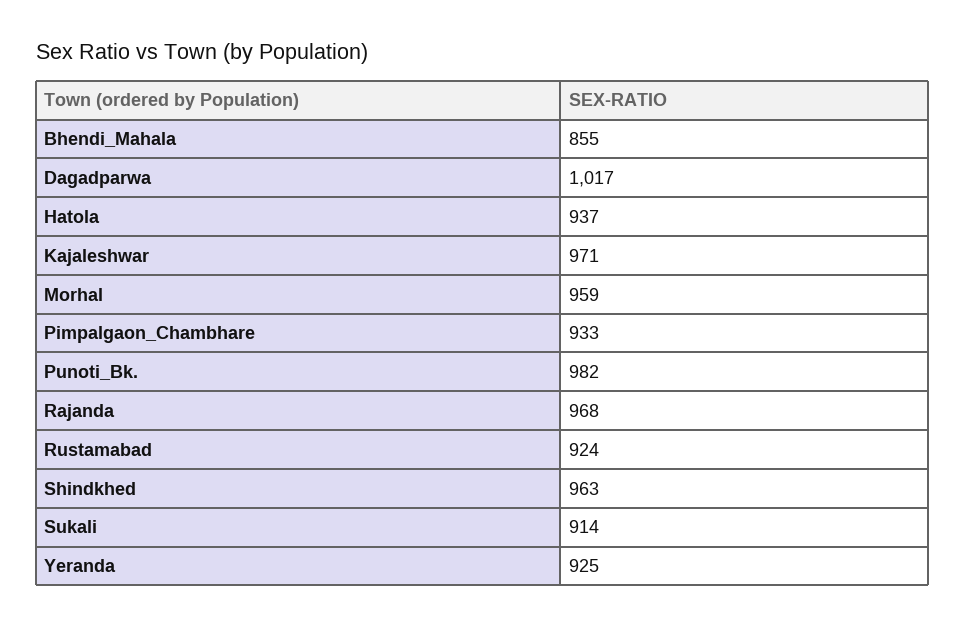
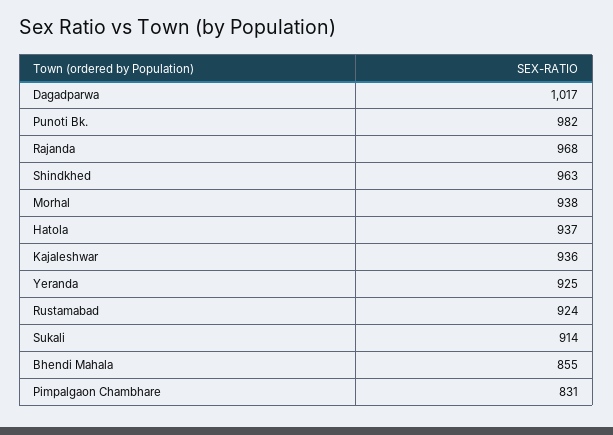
Kajaleshwar: 971 -> 936
Morhal: 959 -> 938
Pimpalgaon_Chambhare: 933 -> 831

